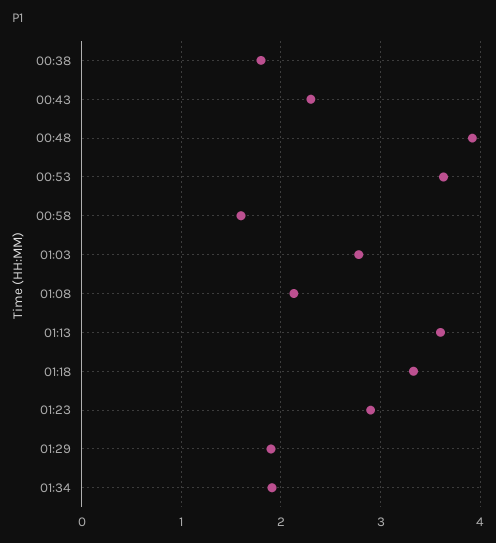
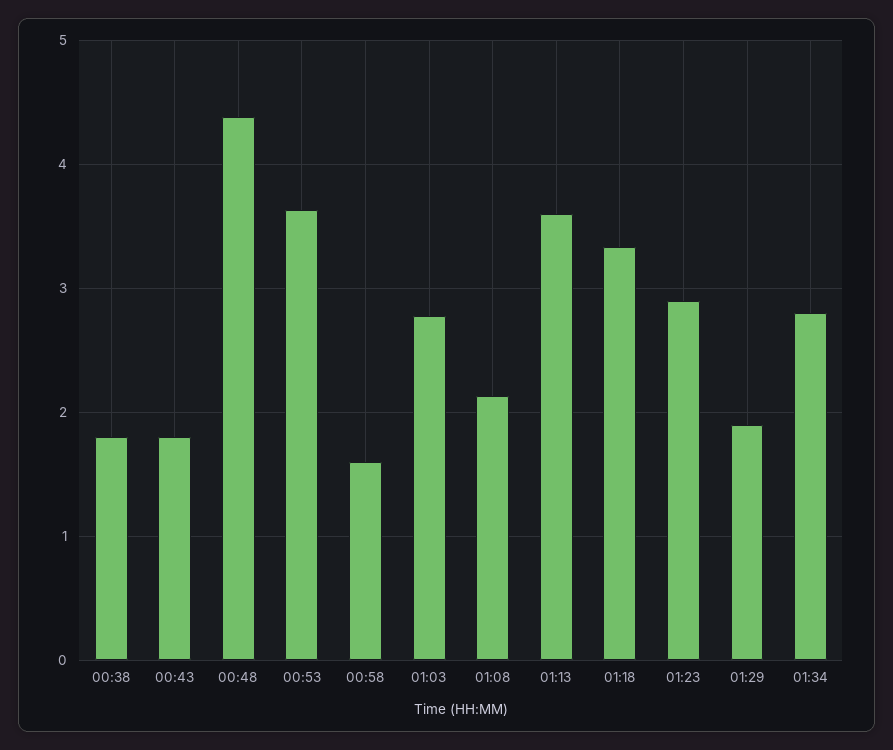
00:43: 2.3 -> 1.8
00:48: 3.9 -> 4.4
01:34: 1.9 -> 2.8

